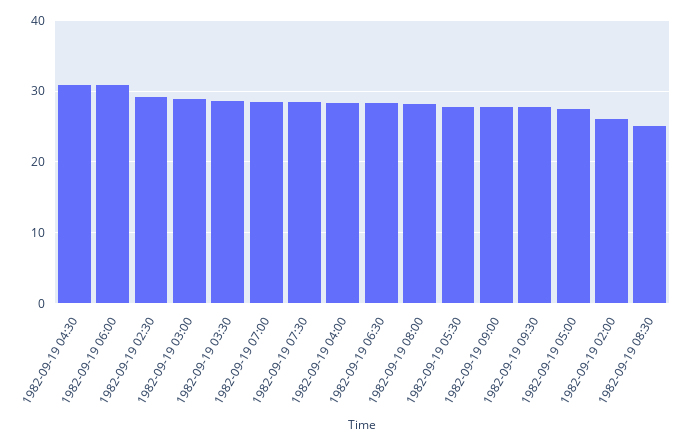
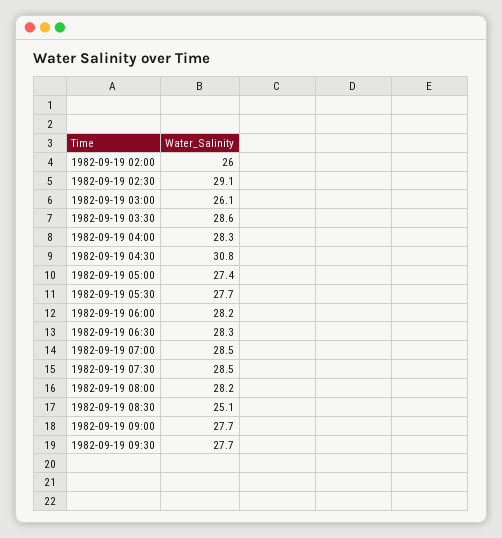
1982-09-19 06:00: 31 -> 28.2
1982-09-19 03:00: 29 -> 26.1

